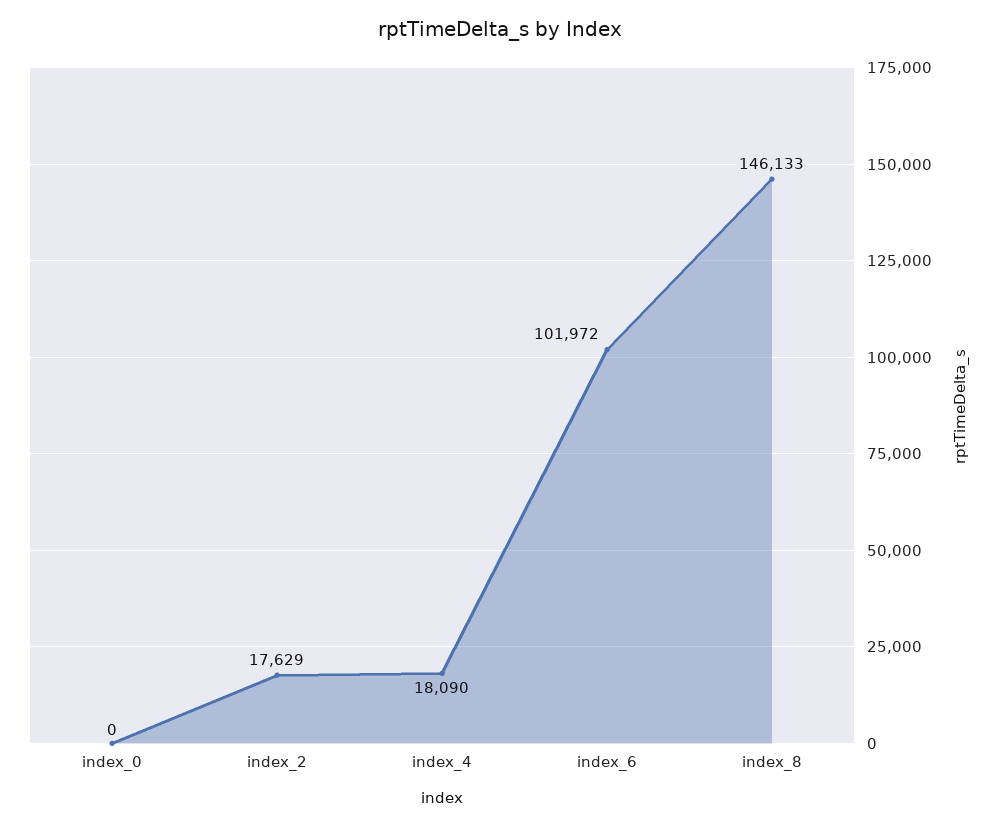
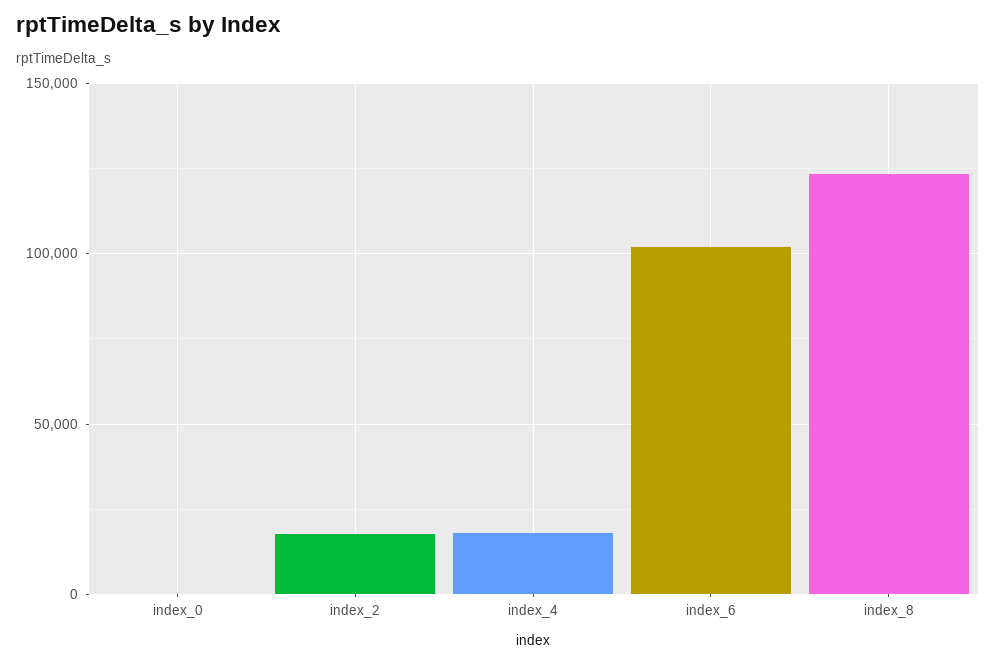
index_8: 146133 -> 125000

